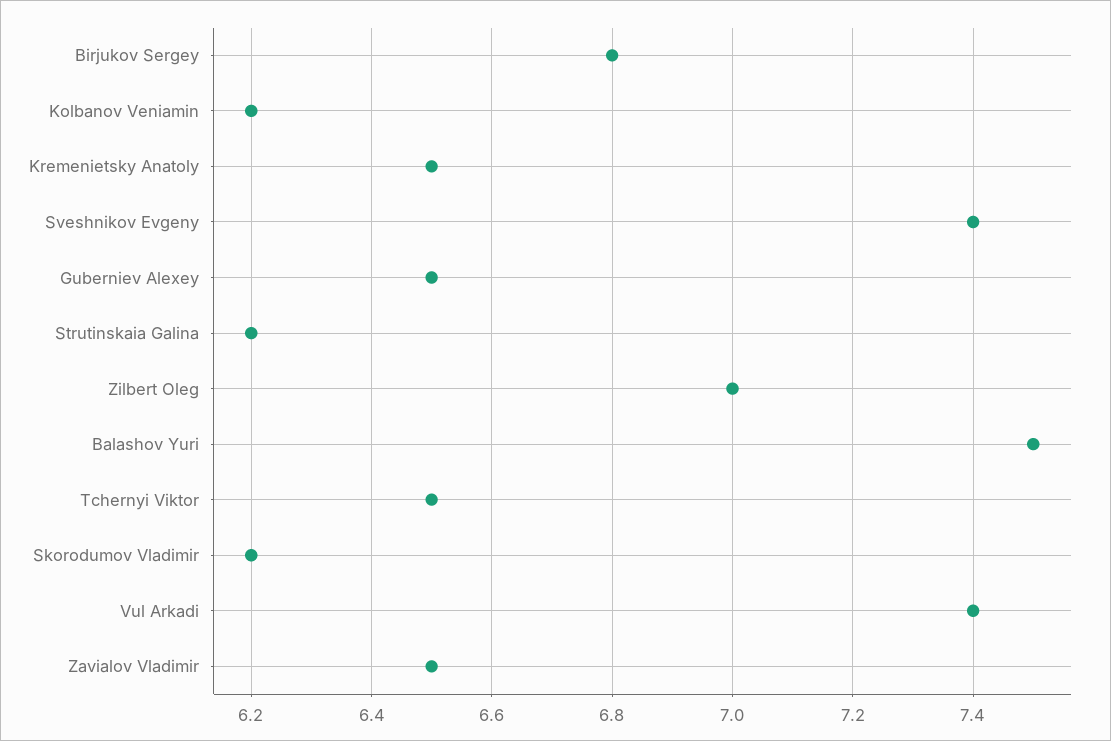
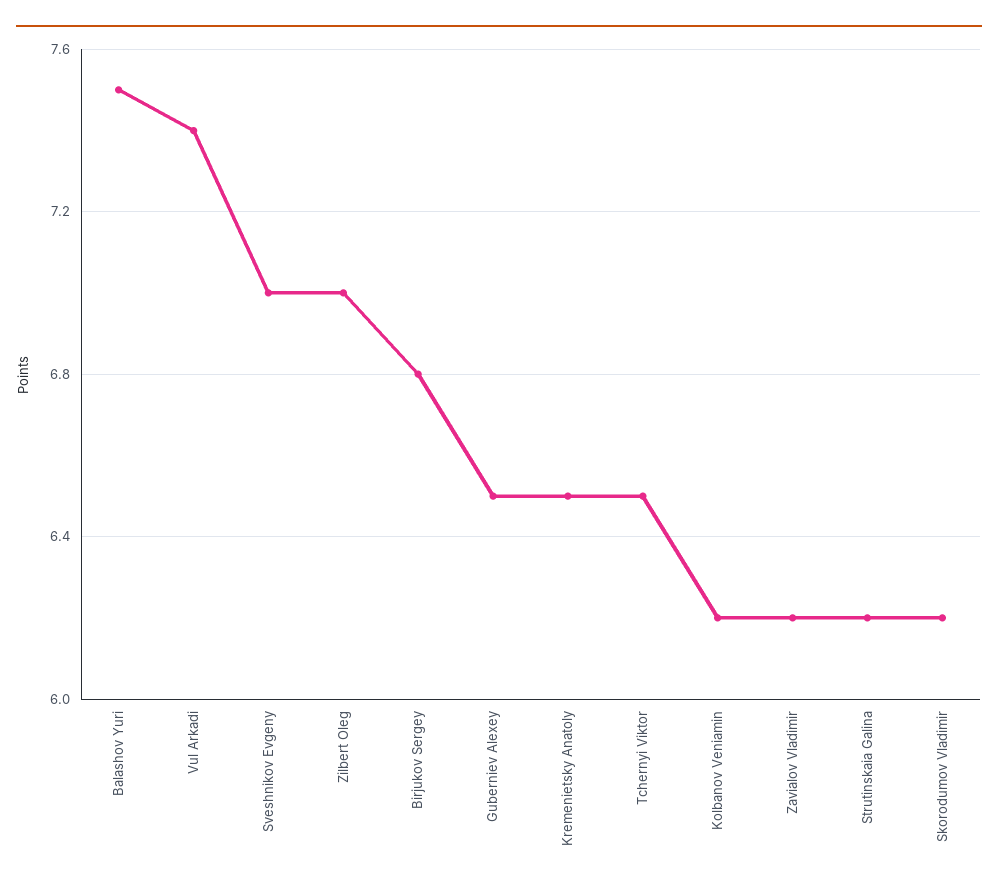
Sveshnikov Evgeny: 7.4 -> 7
Zavialov Vladimir: 6.5 -> 6.2

